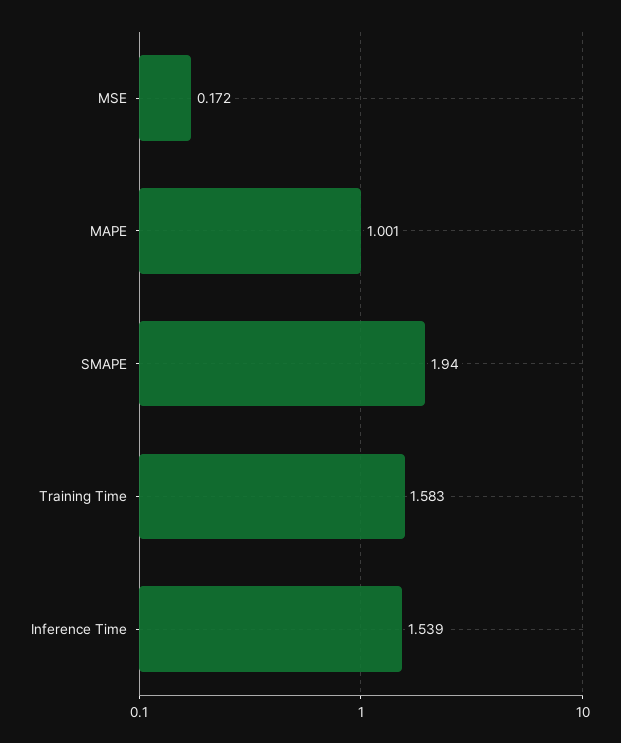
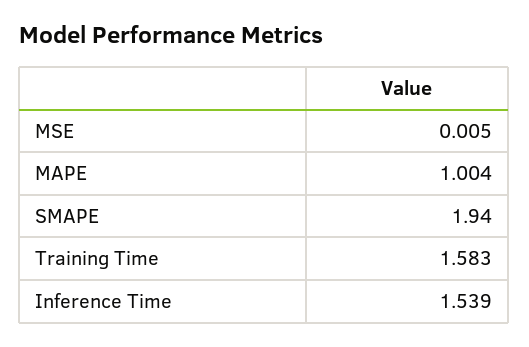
MSE: 0.172 -> 0.005
MAPE: 1.001 -> 1.004

